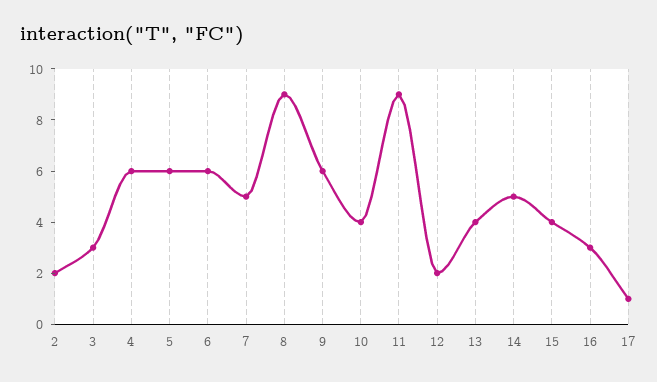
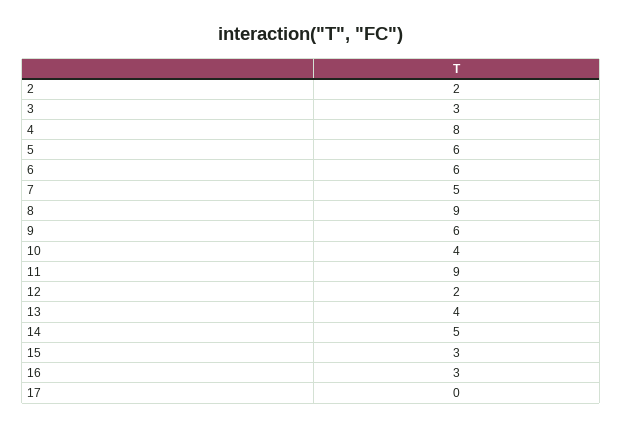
4: 6 -> 8
15: 4 -> 3
17: 1 -> 0

